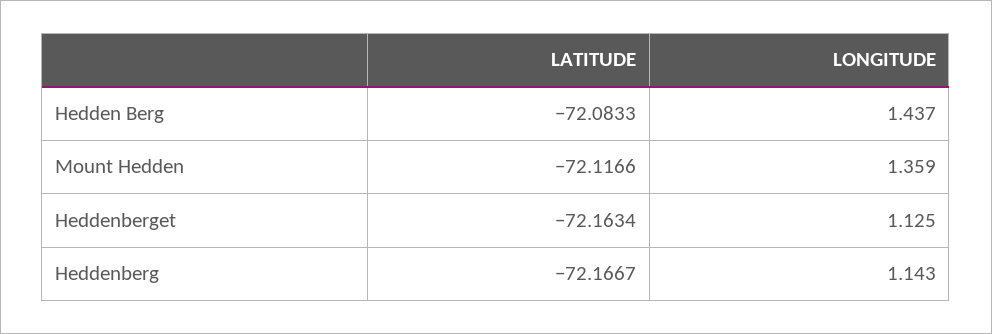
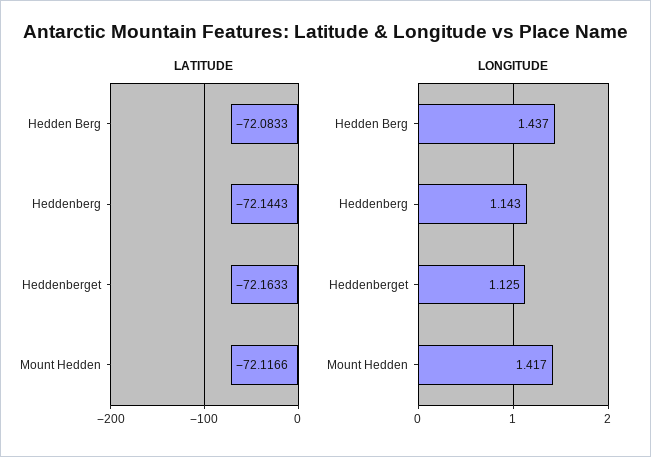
LONGITUDE, Mount Hedden: 1.359 -> 1.417
LATITUDE, Heddenberget: -72.1634 -> -72.1633
LATITUDE, Heddenberg: -72.1667 -> -72.1443

